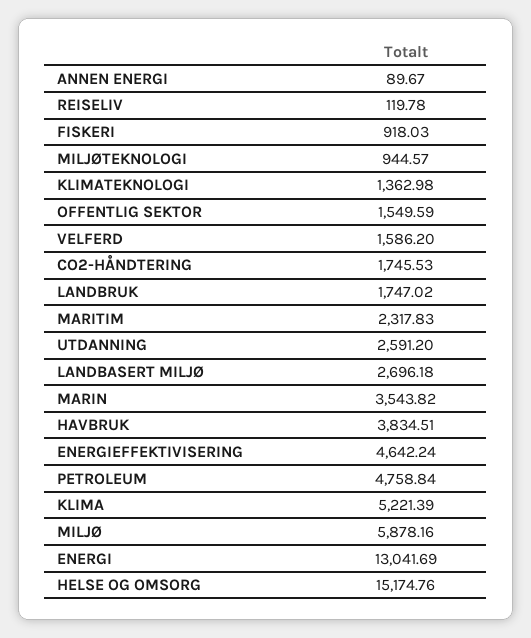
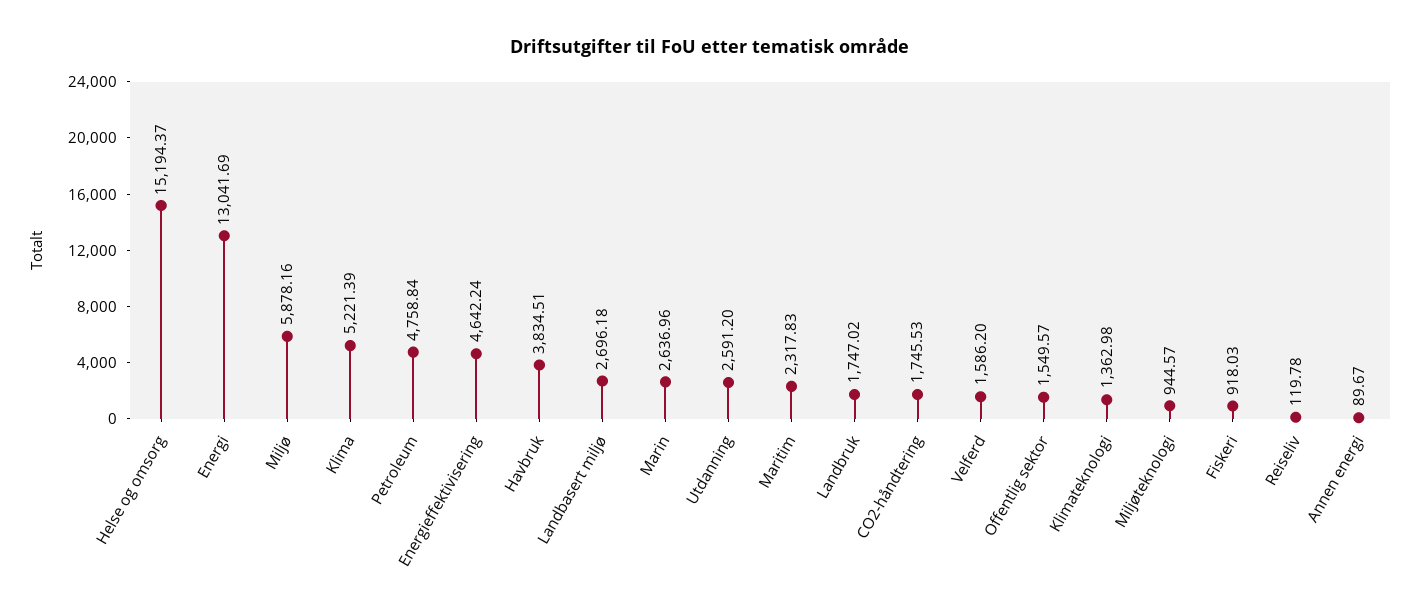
OFFENTLIG SEKTOR: 1549.59 -> 1549.57
MARIN: 3543.82 -> 2636.96
HELSE OG OMSORG: 15174.76 -> 15194.37

